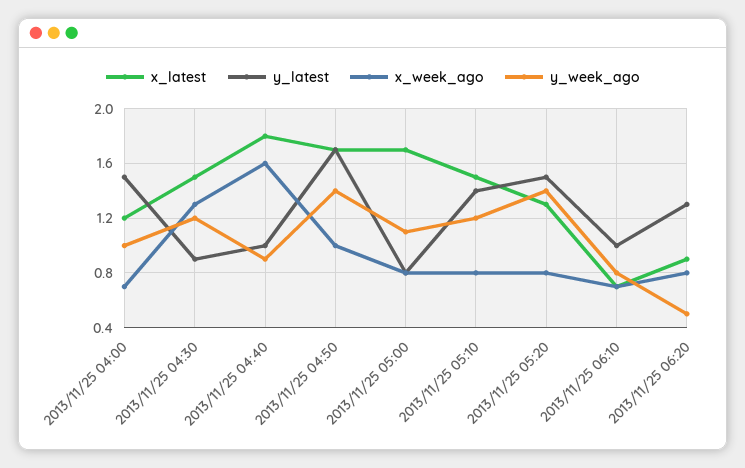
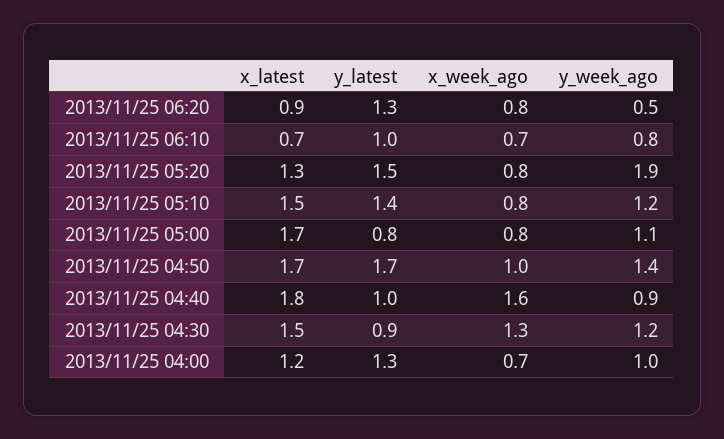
y_latest, 2013/11/25 04:00: 1.5 -> 1.3
y_week_ago, 2013/11/25 05:20: 1.4 -> 1.9

